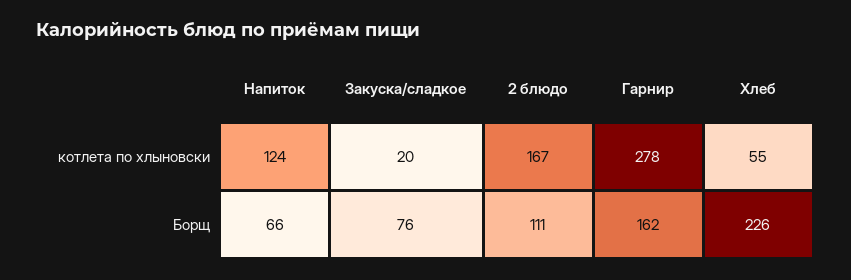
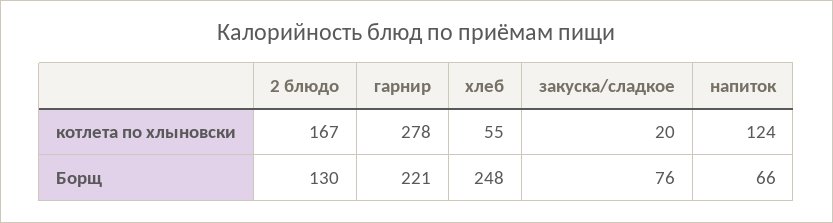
2 блюдо, Борщ: 111 -> 130
Гарнир, Борщ: 162 -> 221
Хлеб, Борщ: 226 -> 248

